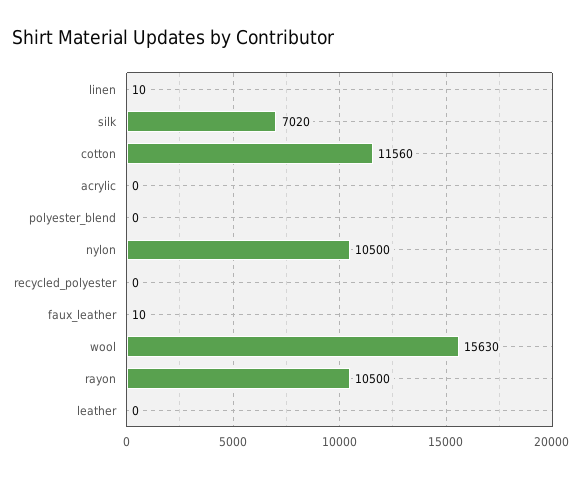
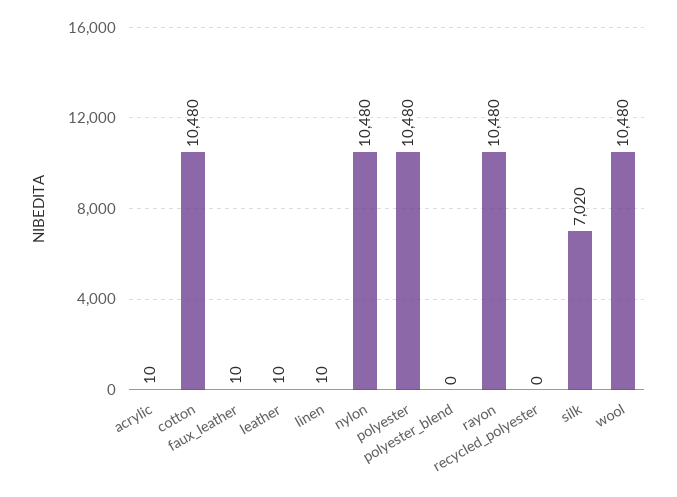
cotton: 11560 -> 10480
acrylic: 0 -> 10
nylon: 10500 -> 10480
wool: 15630 -> 10480
rayon: 10500 -> 10480
leather: 0 -> 10
polyester: none -> 10480

